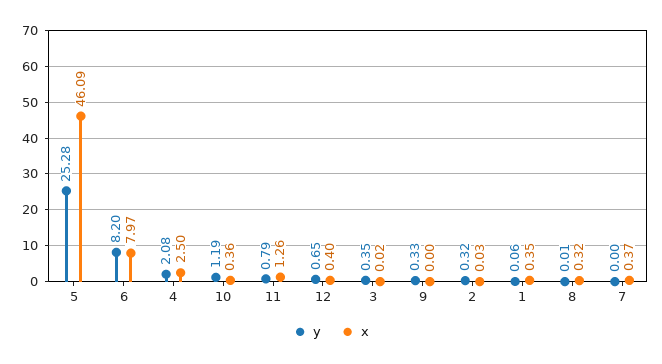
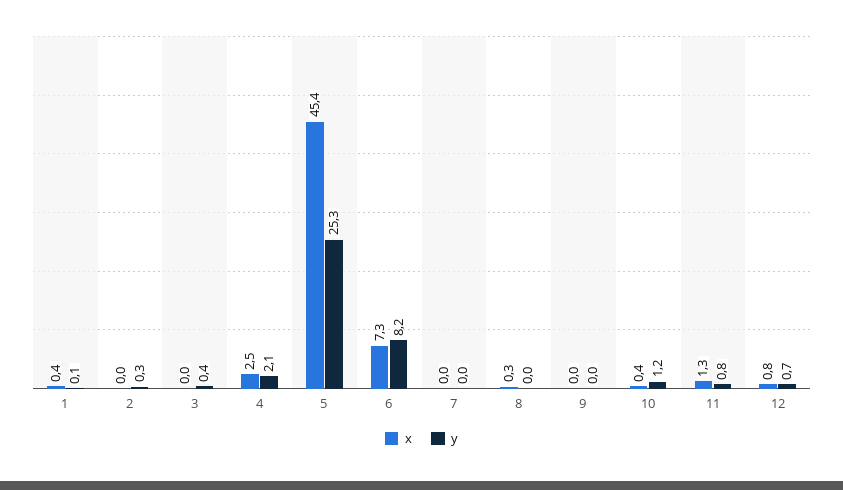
x, 5: 46.09 -> 45.4
x, 6: 7.97 -> 7.3
x, 12: 0.4 -> 0.8
y, 9: 0.33 -> 0
x, 7: 0.37 -> 0

